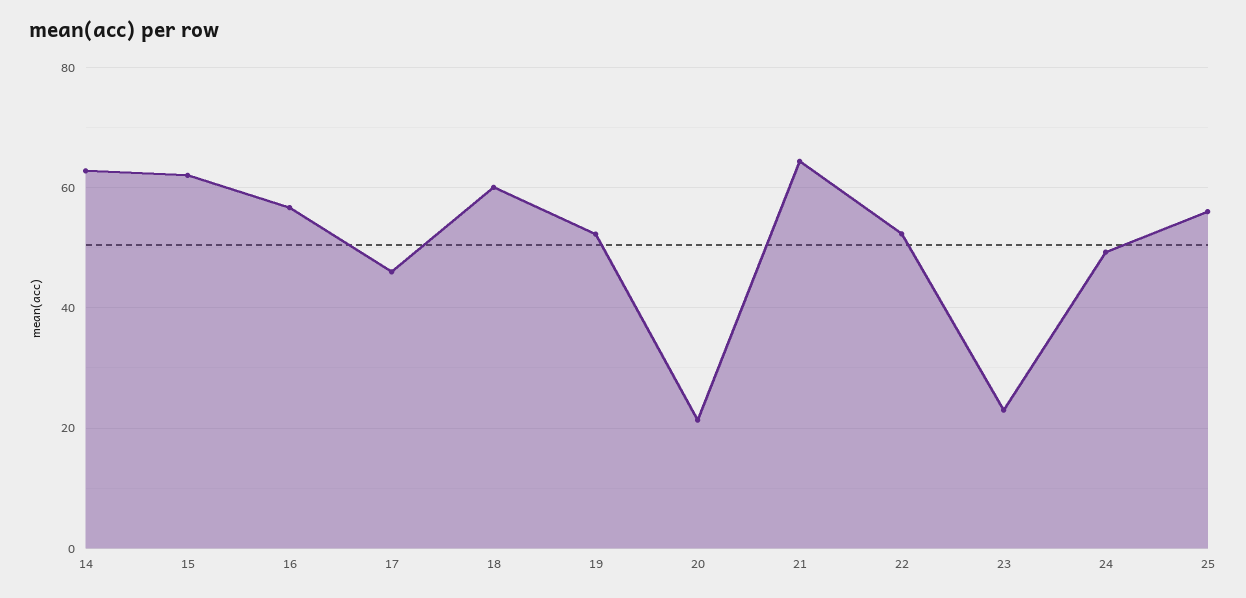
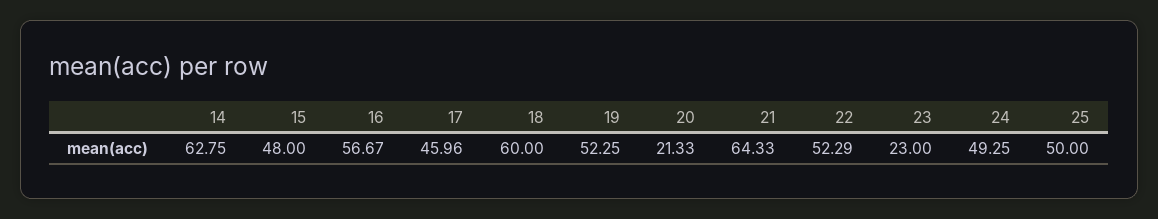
15: 62 -> 48
25: 56 -> 50

